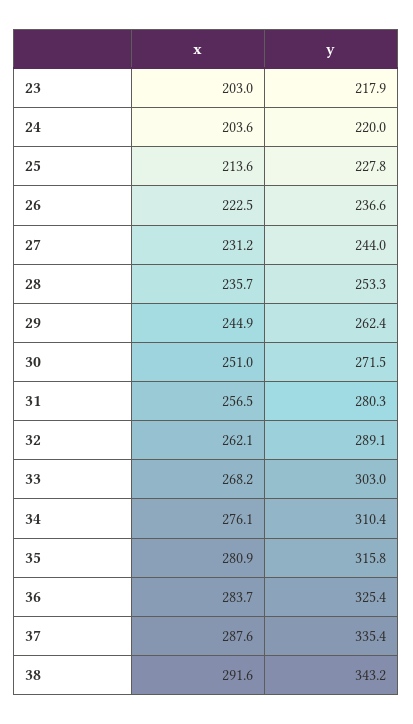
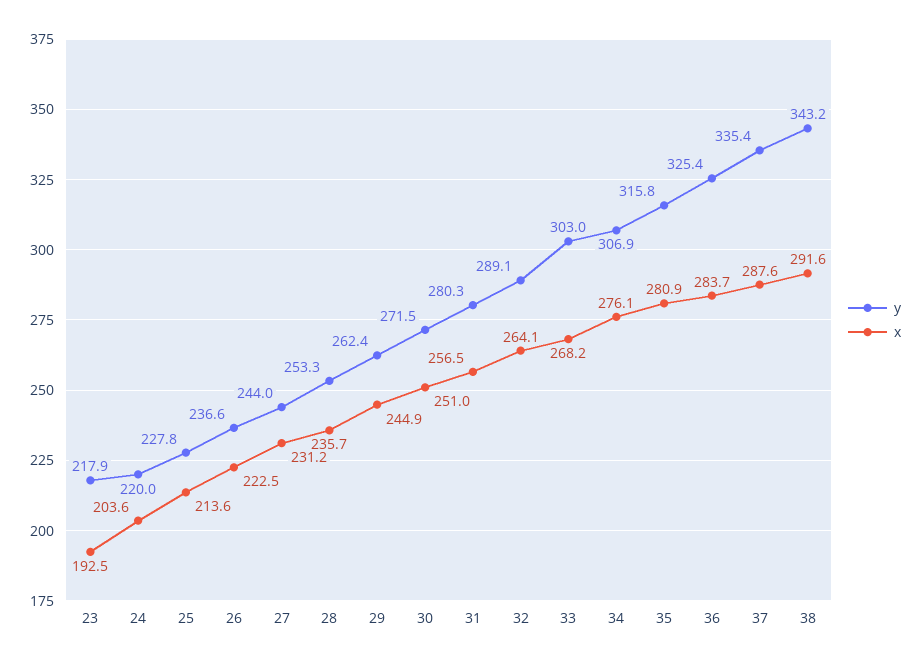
x, 23: 203 -> 192.5
x, 32: 262.1 -> 264.1
y, 34: 310.4 -> 306.9

